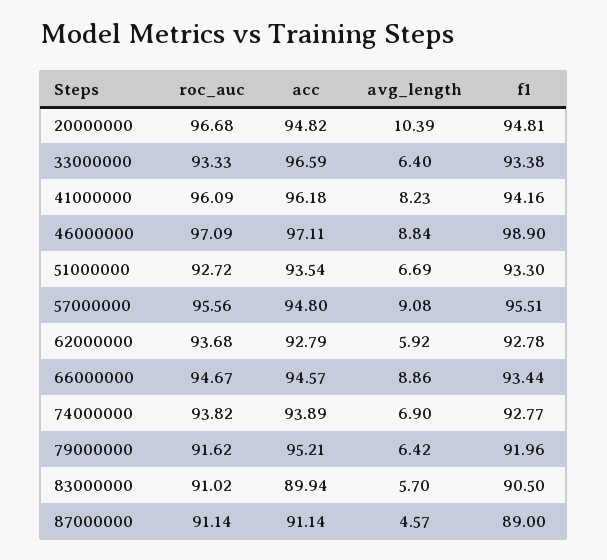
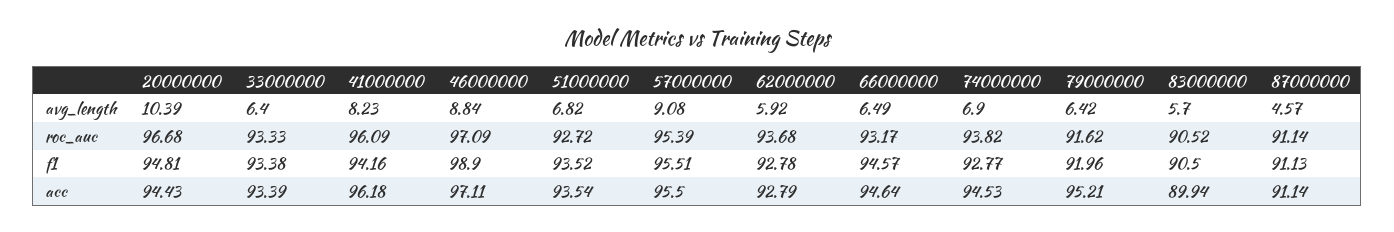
acc, 20000000: 94.82 -> 94.43
acc, 33000000: 96.59 -> 93.39
avg_length, 51000000: 6.69 -> 6.82
f1, 51000000: 93.3 -> 93.52
roc_auc, 57000000: 95.56 -> 95.39
acc, 57000000: 94.8 -> 95.5
roc_auc, 66000000: 94.67 -> 93.17
acc, 66000000: 94.57 -> 94.64
avg_length, 66000000: 8.86 -> 6.49
f1, 66000000: 93.44 -> 94.57
acc, 74000000: 93.89 -> 94.53
roc_auc, 83000000: 91.02 -> 90.52
f1, 87000000: 89 -> 91.13

